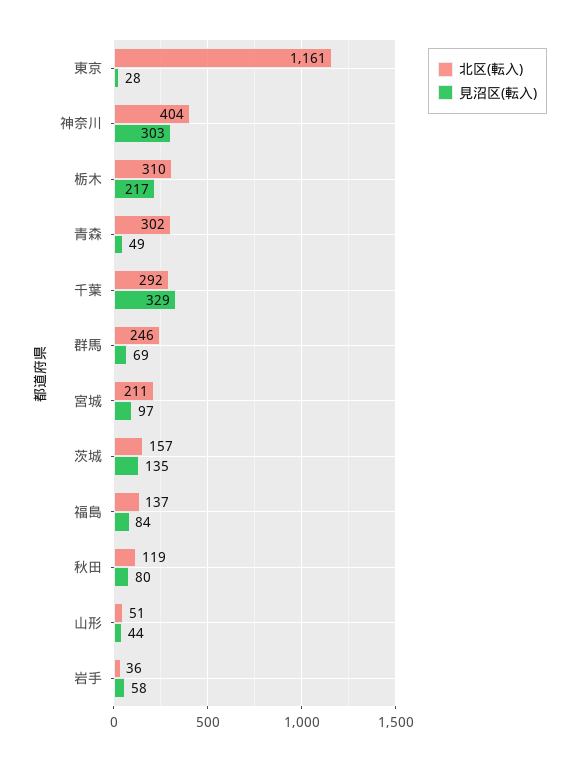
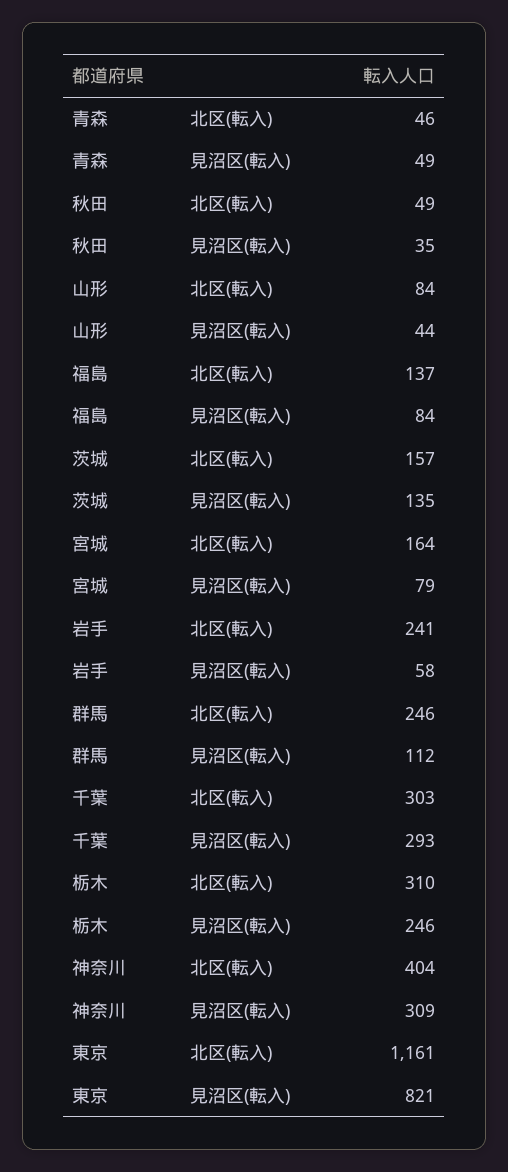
見沼区(転入), 東京: 28 -> 821
見沼区(転入), 神奈川: 303 -> 309
見沼区(転入), 栃木: 217 -> 246
北区(転入), 青森: 302 -> 46
北区(転入), 千葉: 292 -> 303
見沼区(転入), 千葉: 329 -> 293
見沼区(転入), 群馬: 69 -> 112
北区(転入), 宮城: 211 -> 164
見沼区(転入), 宮城: 97 -> 79
北区(転入), 秋田: 119 -> 49
見沼区(転入), 秋田: 80 -> 35
北区(転入), 山形: 51 -> 84
北区(転入), 岩手: 36 -> 241

